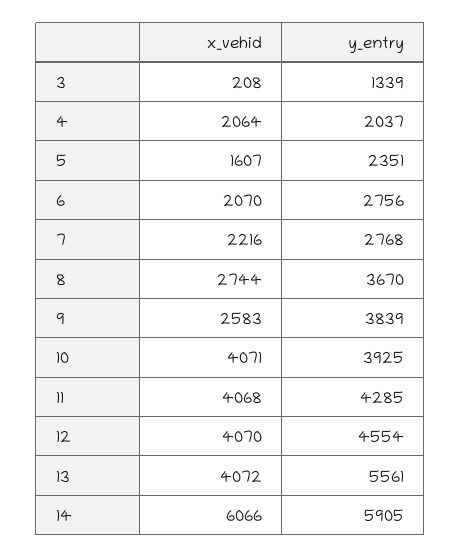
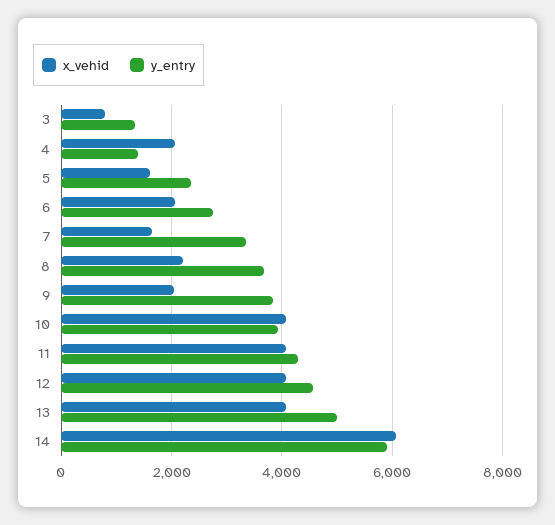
x_vehid, 3: 208 -> 800
y_entry, 4: 2037 -> 1400
x_vehid, 7: 2216 -> 1600
y_entry, 7: 2768 -> 3400
x_vehid, 8: 2744 -> 2200
x_vehid, 9: 2583 -> 2000
y_entry, 13: 5561 -> 5000

